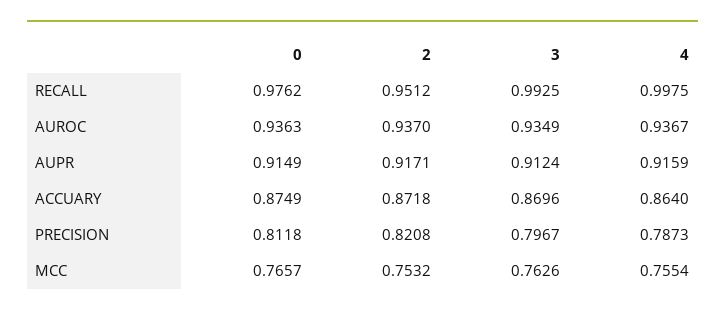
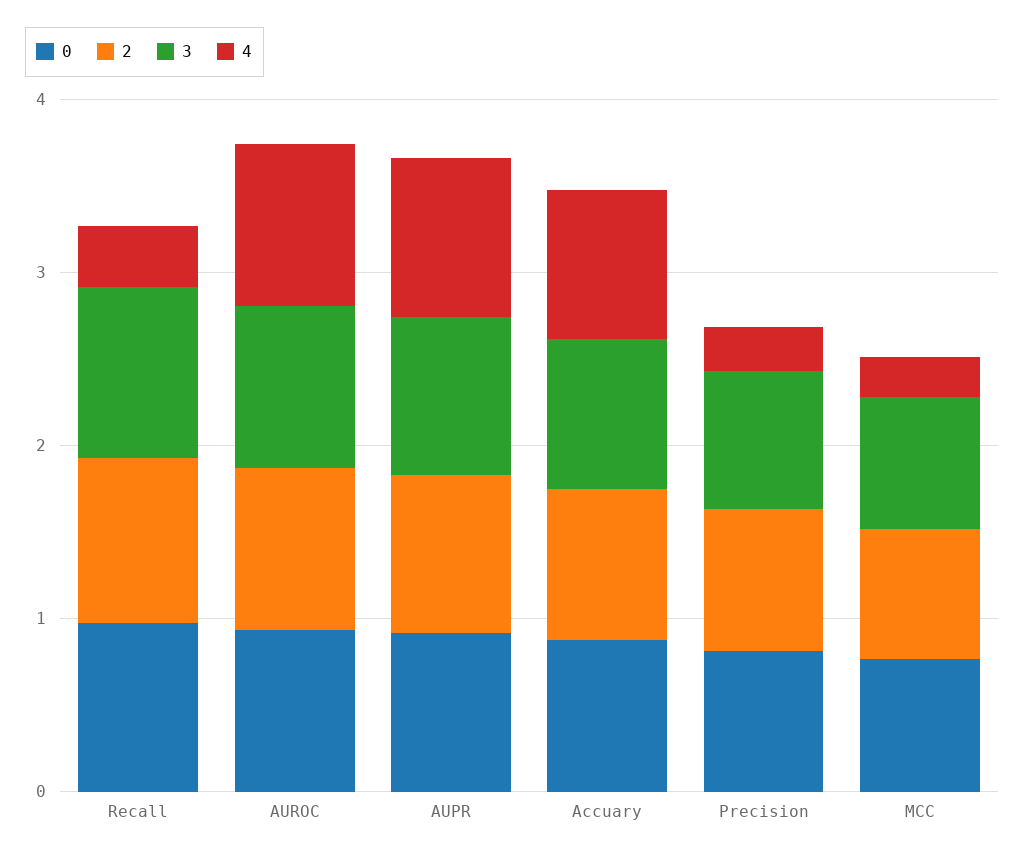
4, RECALL: 0.9975 -> 0.4
4, PRECISION: 0.7873 -> 0.2
4, MCC: 0.7554 -> 0.2

